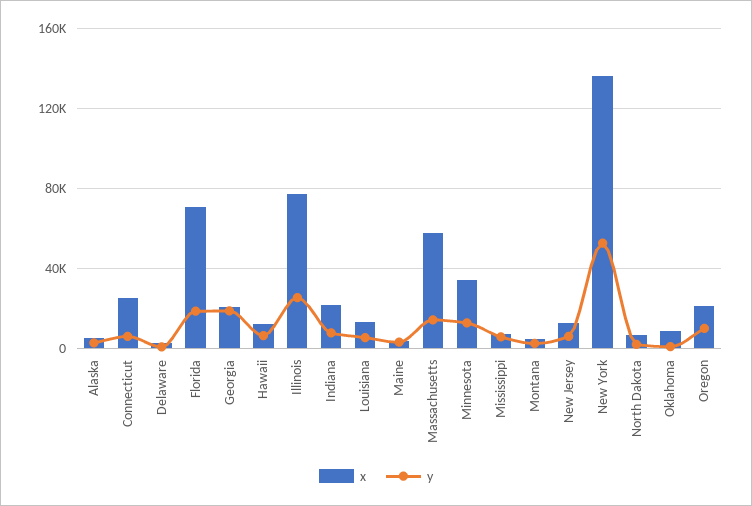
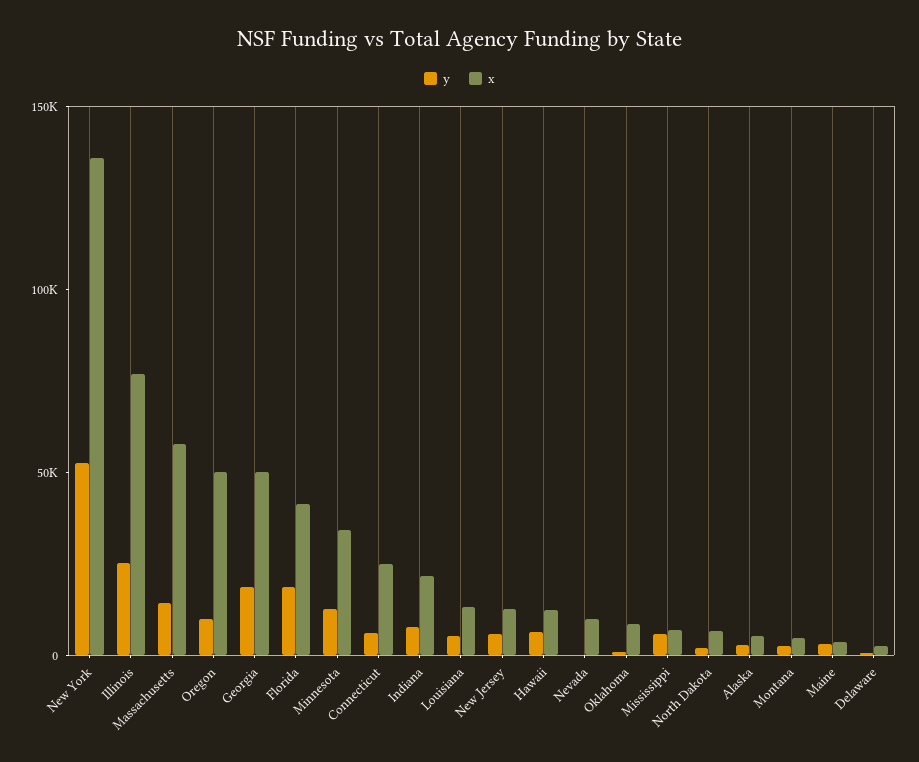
x, Florida: 70000 -> 40000
x, Georgia: 20000 -> 50000
x, Oregon: 20000 -> 50000
y, Nevada: none -> 0
x, Nevada: none -> 10000

